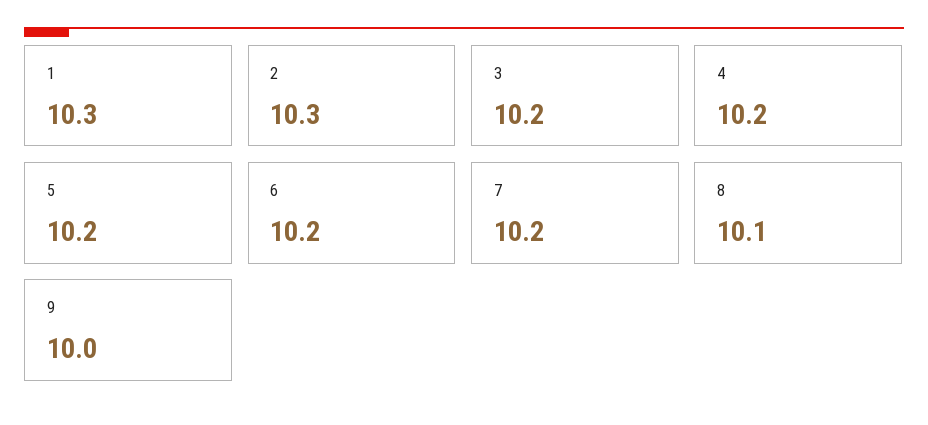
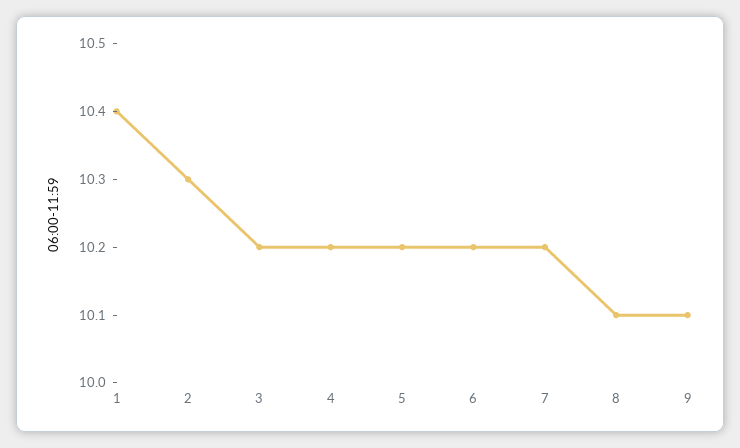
1: 10.3 -> 10.4
9: 10 -> 10.1

